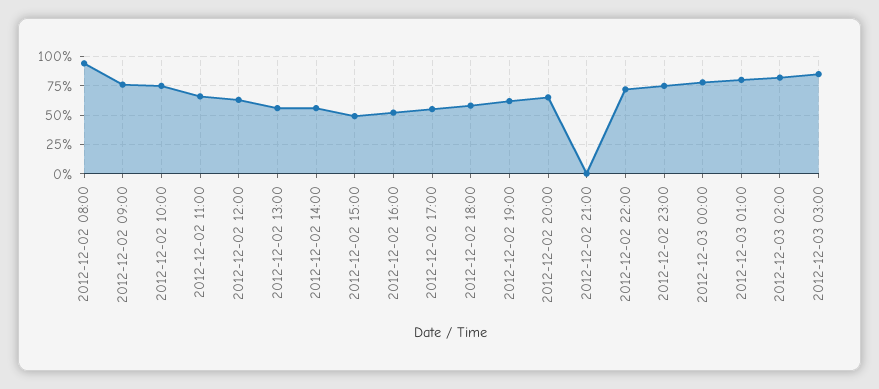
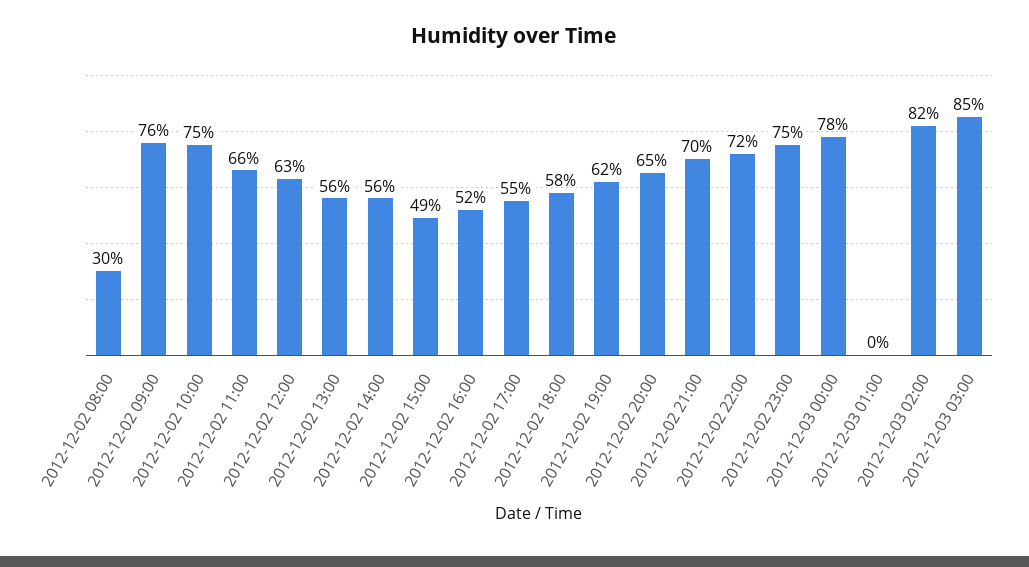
2012-12-02 08:00: 100 -> 30
2012-12-02 21:00: 0 -> 70
2012-12-03 01:00: 75 -> 0

